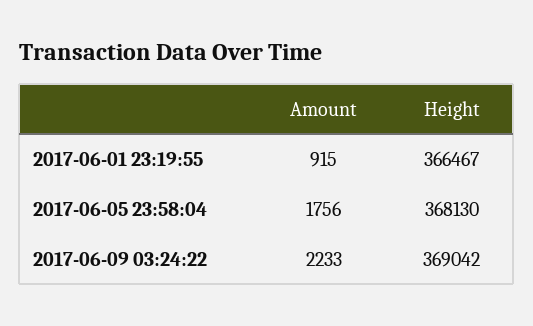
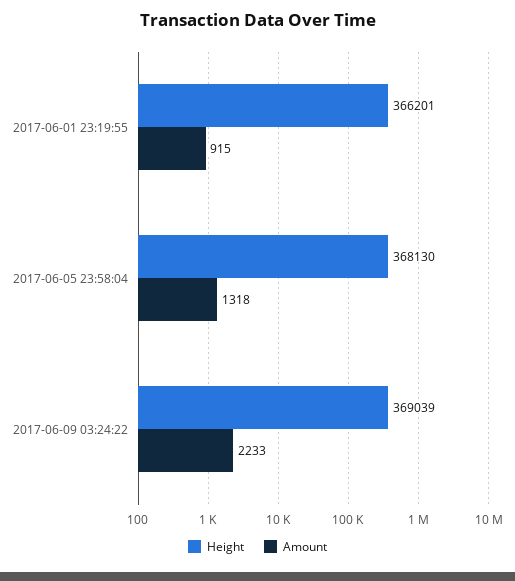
Height, 2017-06-01 23:19:55: 366467 -> 366201
Amount, 2017-06-05 23:58:04: 1756 -> 1318
Height, 2017-06-09 03:24:22: 369042 -> 369039

